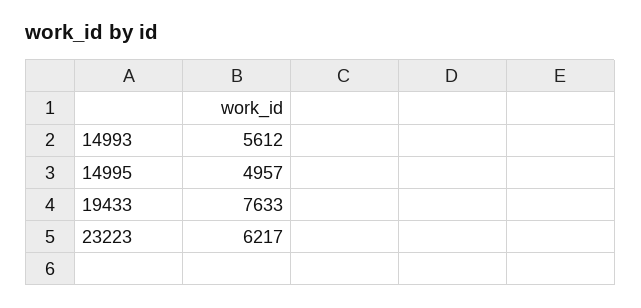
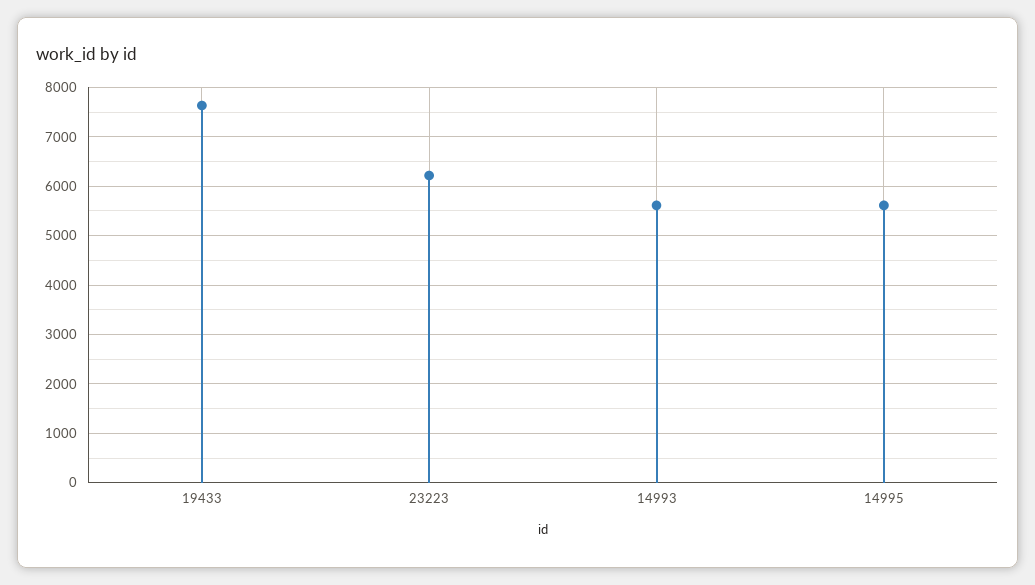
14995: 4957 -> 5600

